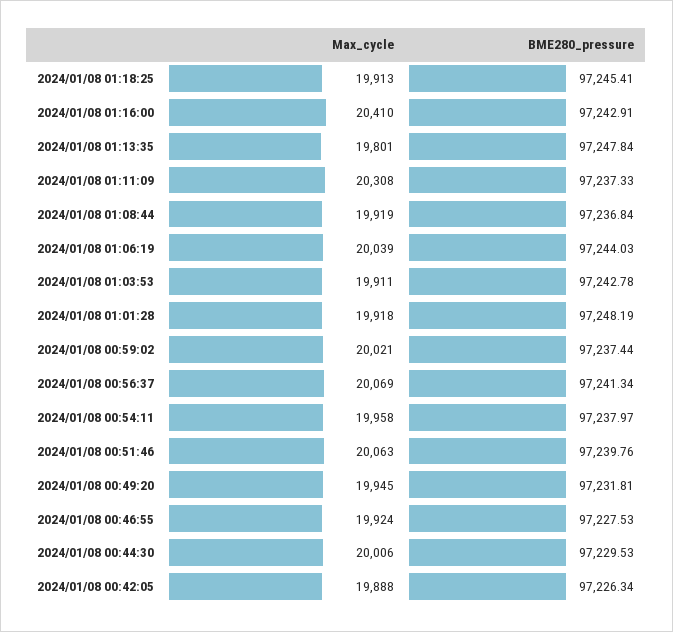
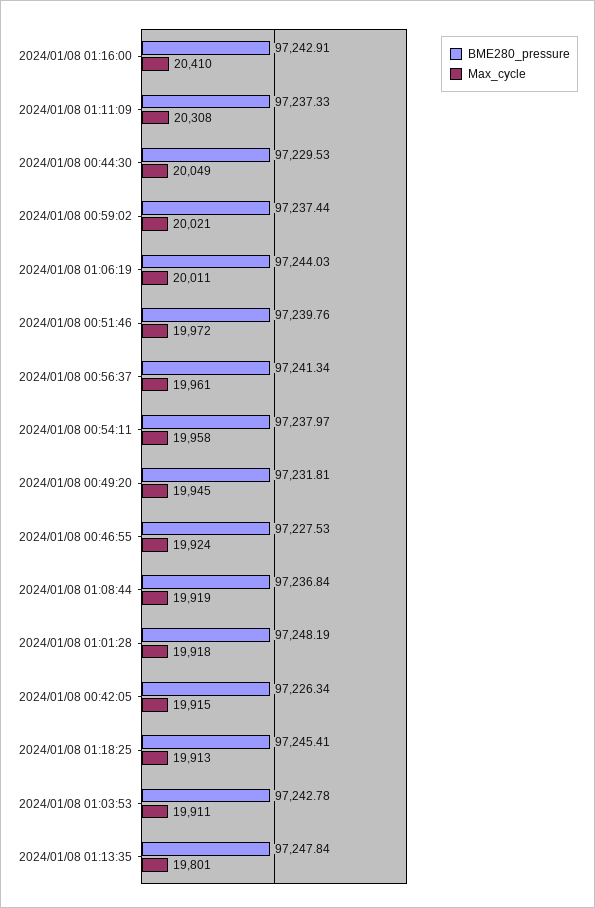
Max_cycle, 2024/01/08 01:06:19: 20039 -> 20011
Max_cycle, 2024/01/08 00:56:37: 20069 -> 19961
Max_cycle, 2024/01/08 00:51:46: 20063 -> 19972
Max_cycle, 2024/01/08 00:44:30: 20006 -> 20049
Max_cycle, 2024/01/08 00:42:05: 19888 -> 19915

